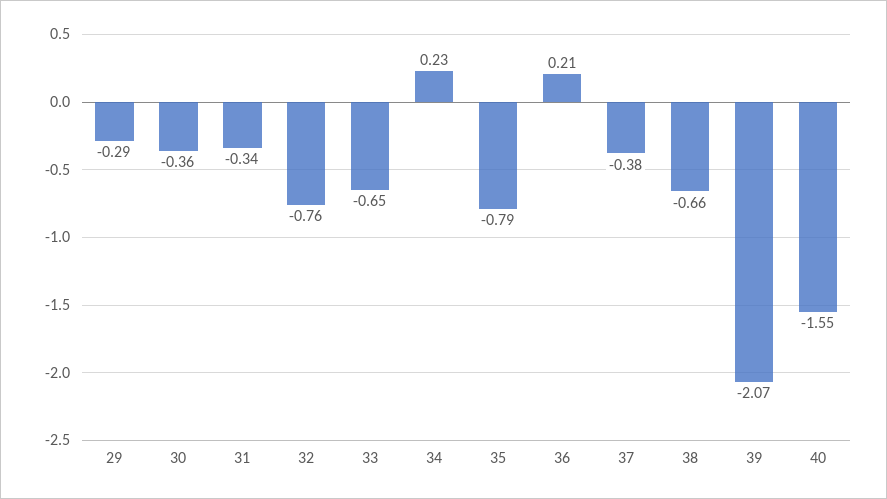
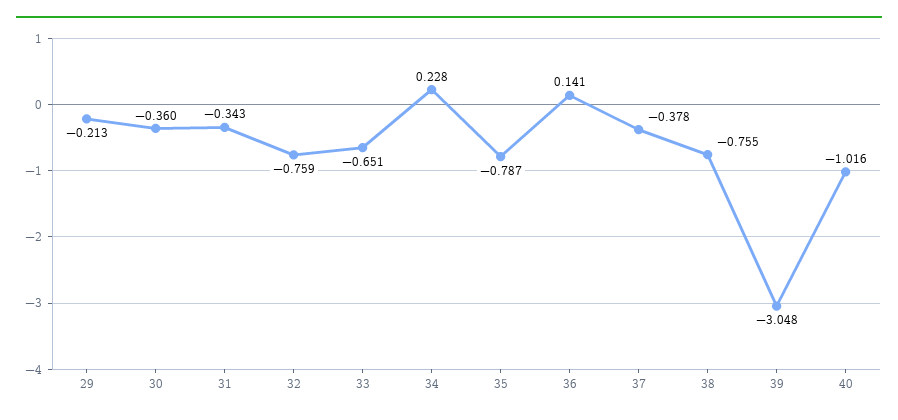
29: -0.29 -> -0.213
36: 0.21 -> 0.141
38: -0.66 -> -0.755
39: -2.07 -> -3.048
40: -1.55 -> -1.016

